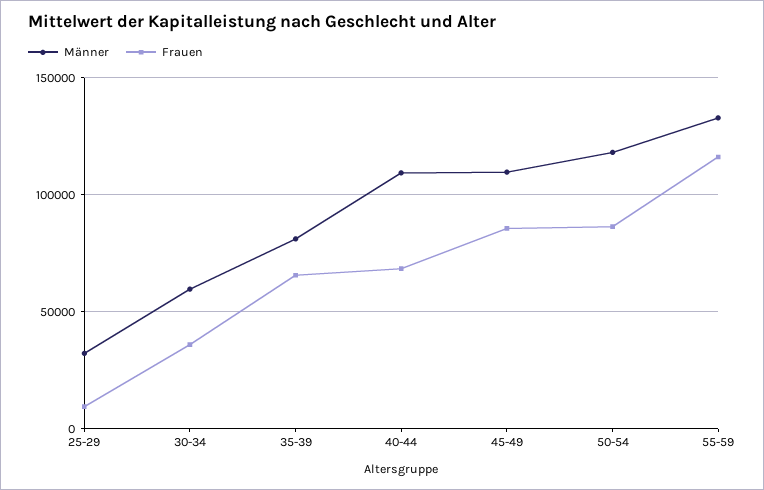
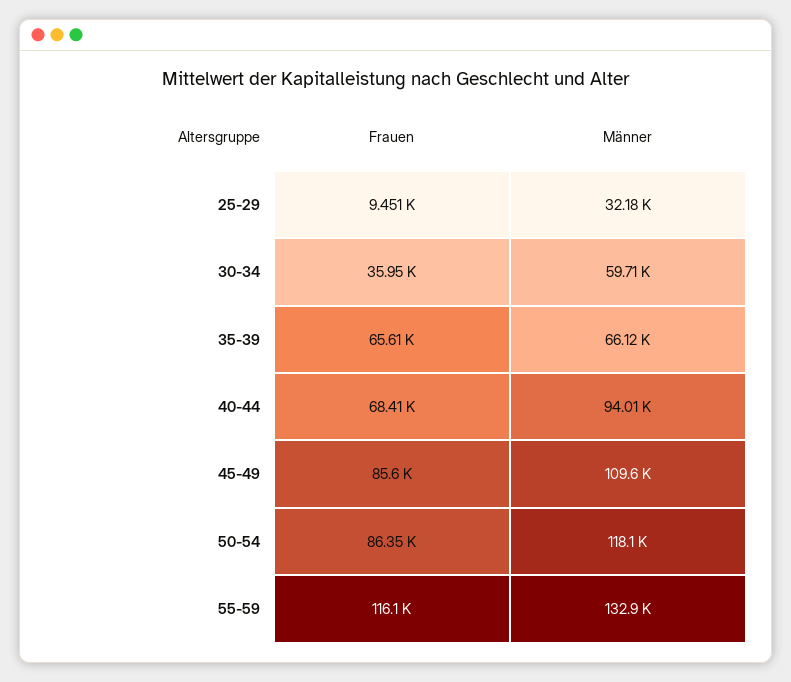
Männer, 35-39: 80000 -> 66120
Männer, 40-44: 110000 -> 94010

